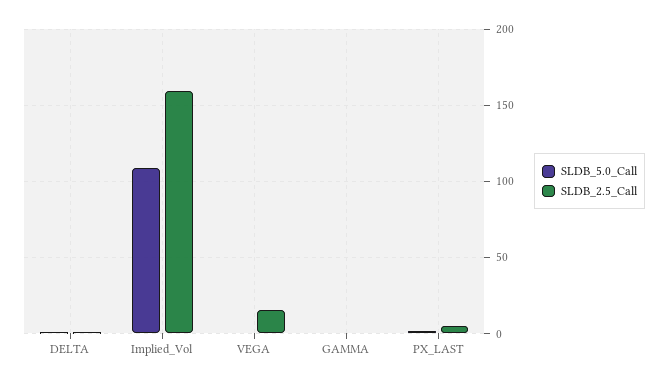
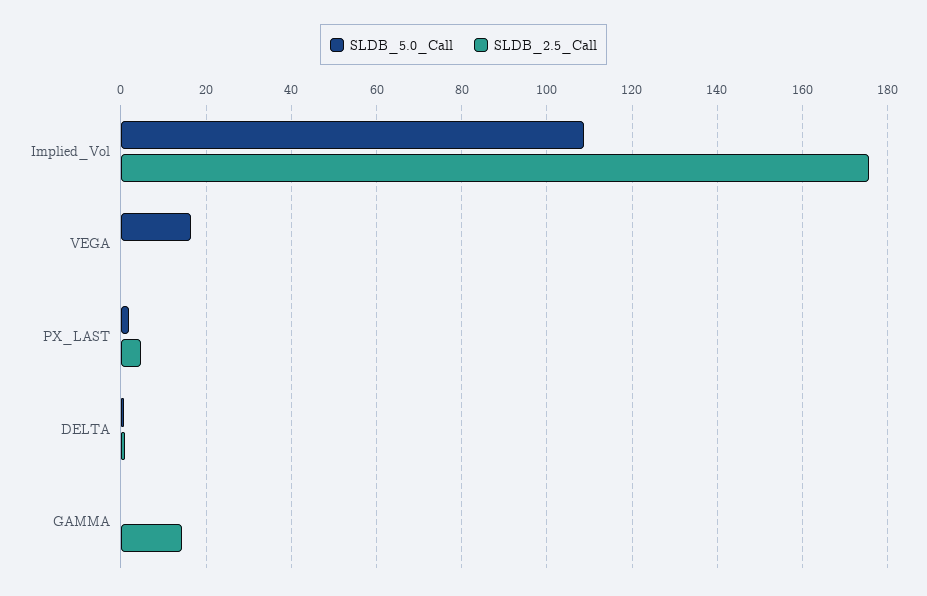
SLDB_2.5_Call, Implied_Vol: 160 -> 176
SLDB_5.0_Call, VEGA: 0 -> 16
SLDB_2.5_Call, VEGA: 15 -> 0
SLDB_2.5_Call, GAMMA: 0 -> 14

